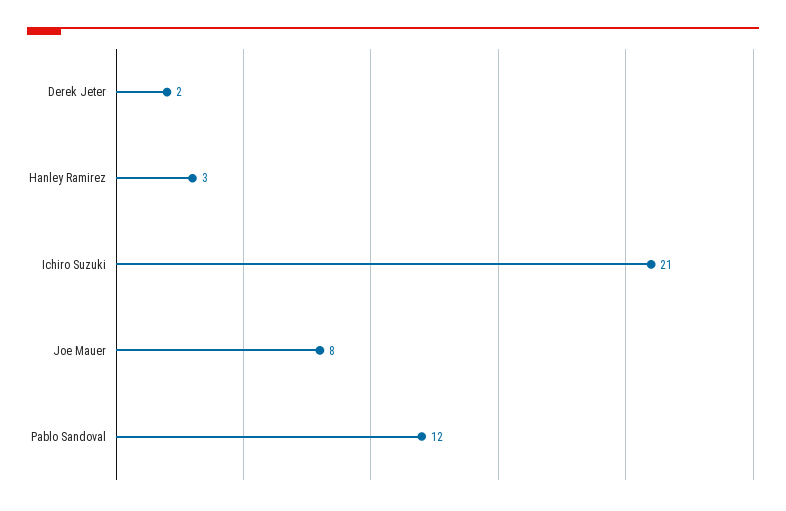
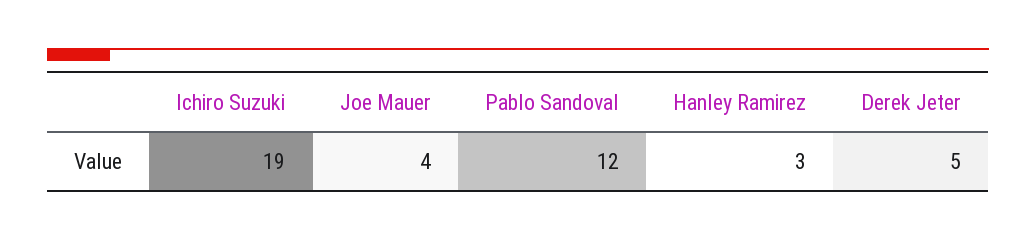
Derek Jeter: 2 -> 5
Ichiro Suzuki: 21 -> 19
Joe Mauer: 8 -> 4

